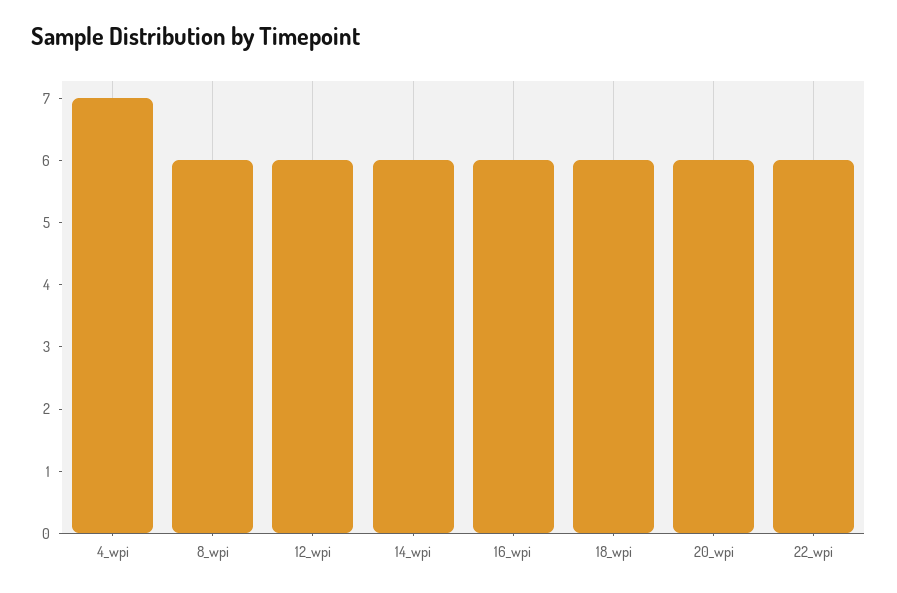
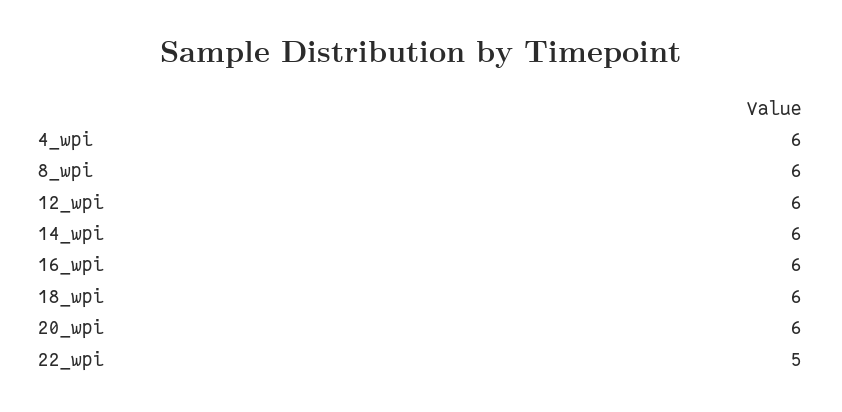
4_wpi: 7 -> 6
22_wpi: 6 -> 5

